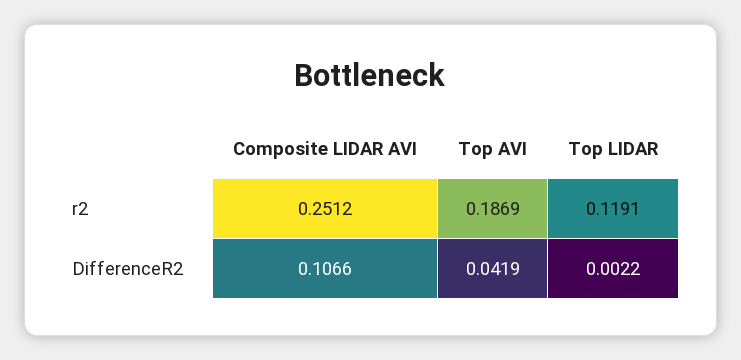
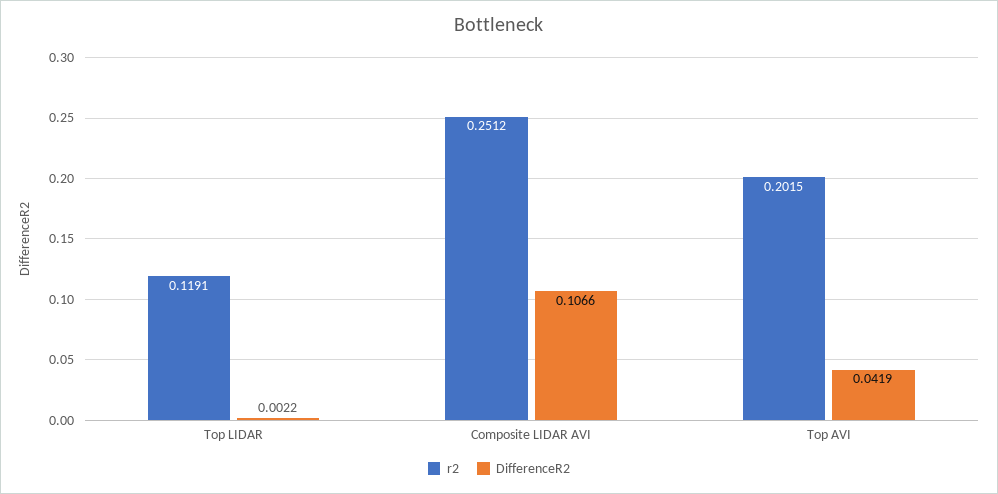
r2, Top AVI: 0.1869 -> 0.2015

